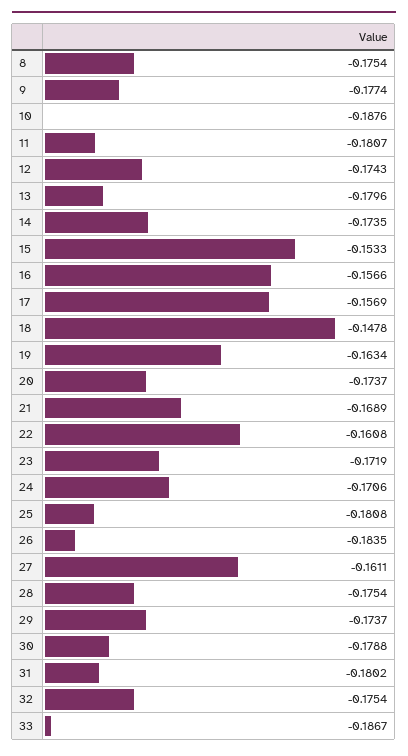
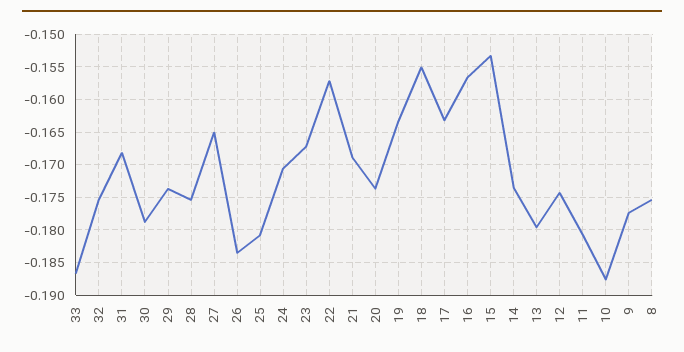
17: -0.1569 -> -0.163
18: -0.1478 -> -0.155
22: -0.1608 -> -0.157
23: -0.1719 -> -0.167
27: -0.1611 -> -0.165
31: -0.1802 -> -0.168

